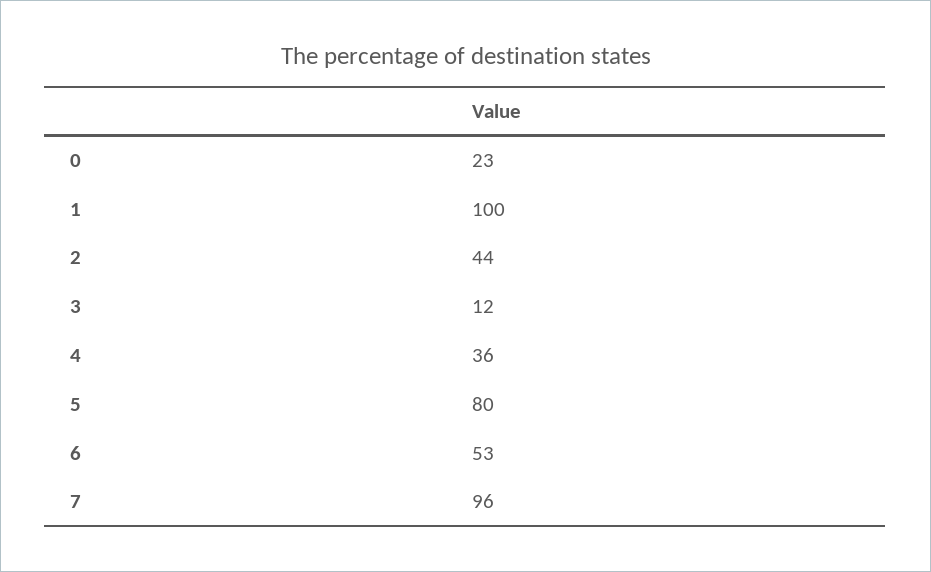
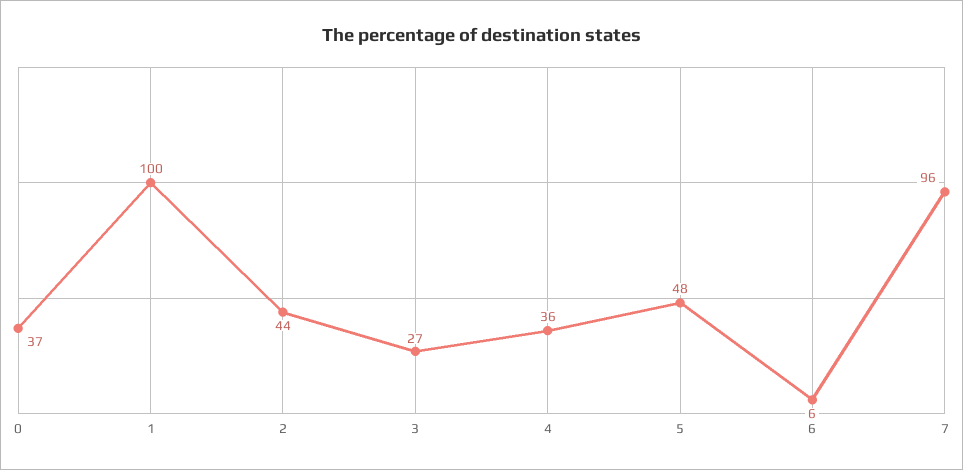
0: 23 -> 37
3: 12 -> 27
5: 80 -> 48
6: 53 -> 6

